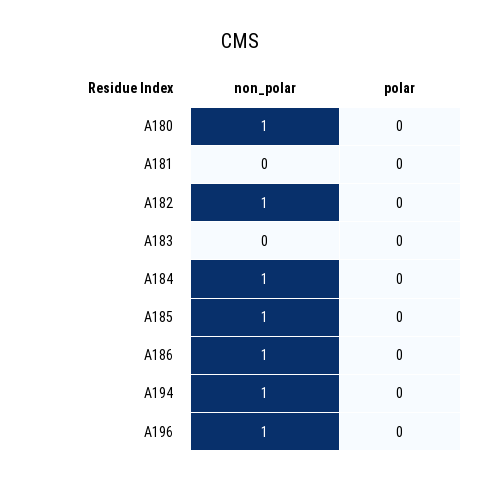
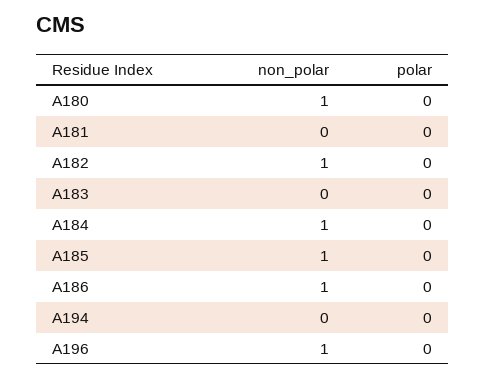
non_polar, A194: 1 -> 0

